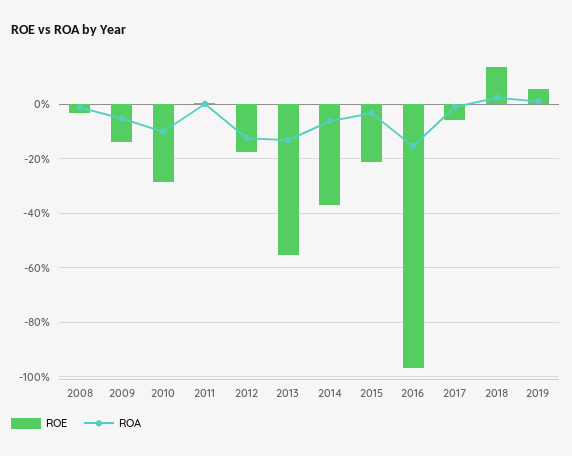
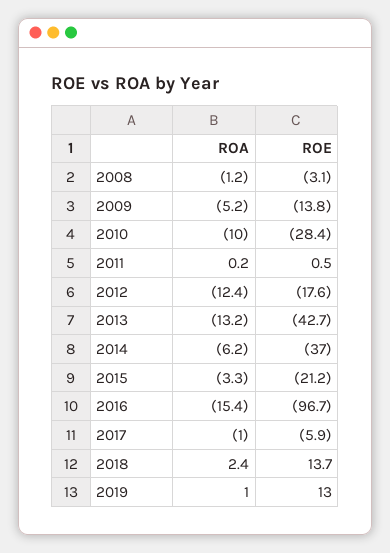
ROE, 2013: -55 -> -42.7
ROE, 2019: 5 -> 13

